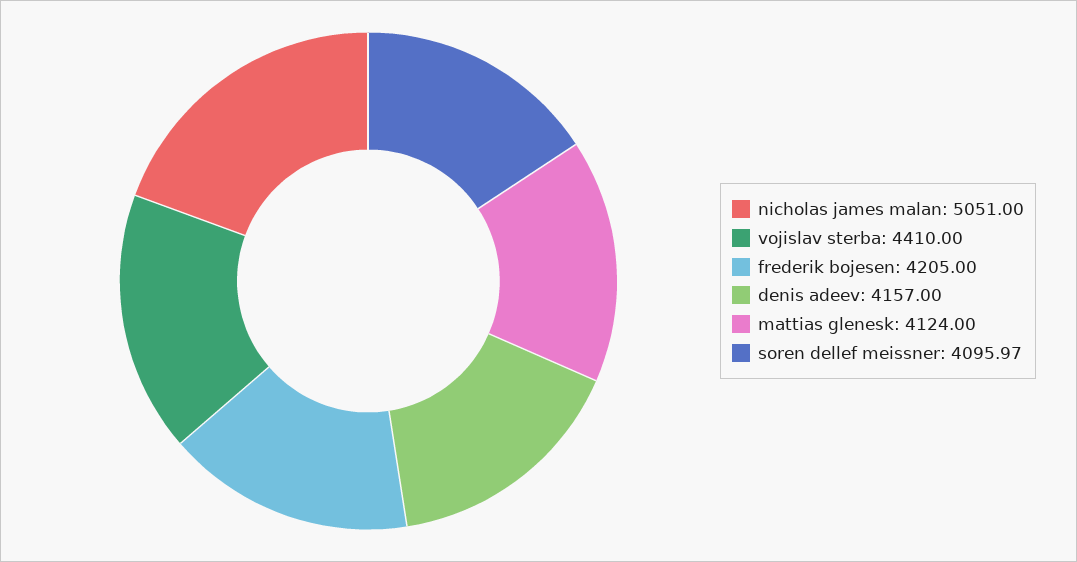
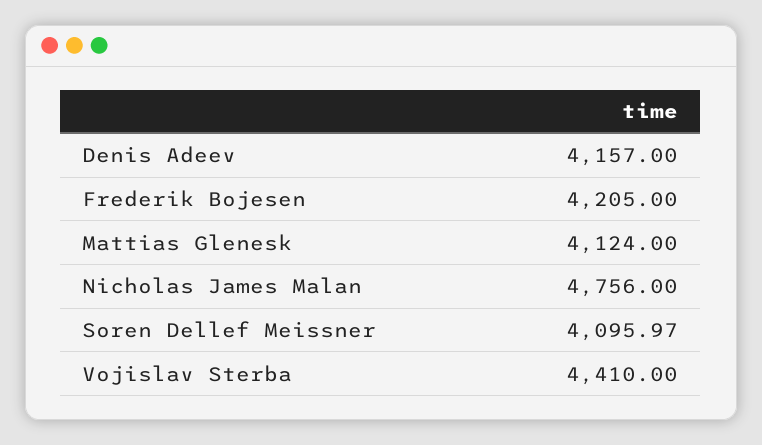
nicholas james malan: 5051 -> 4756

